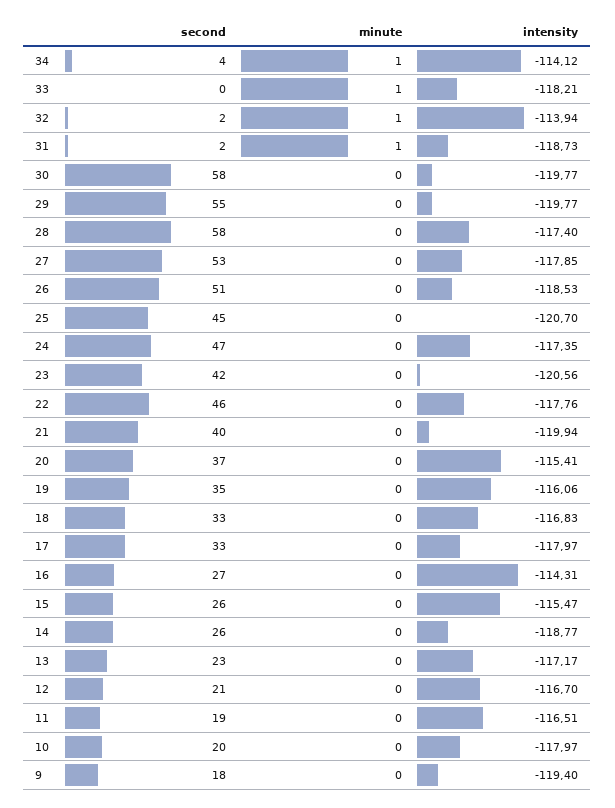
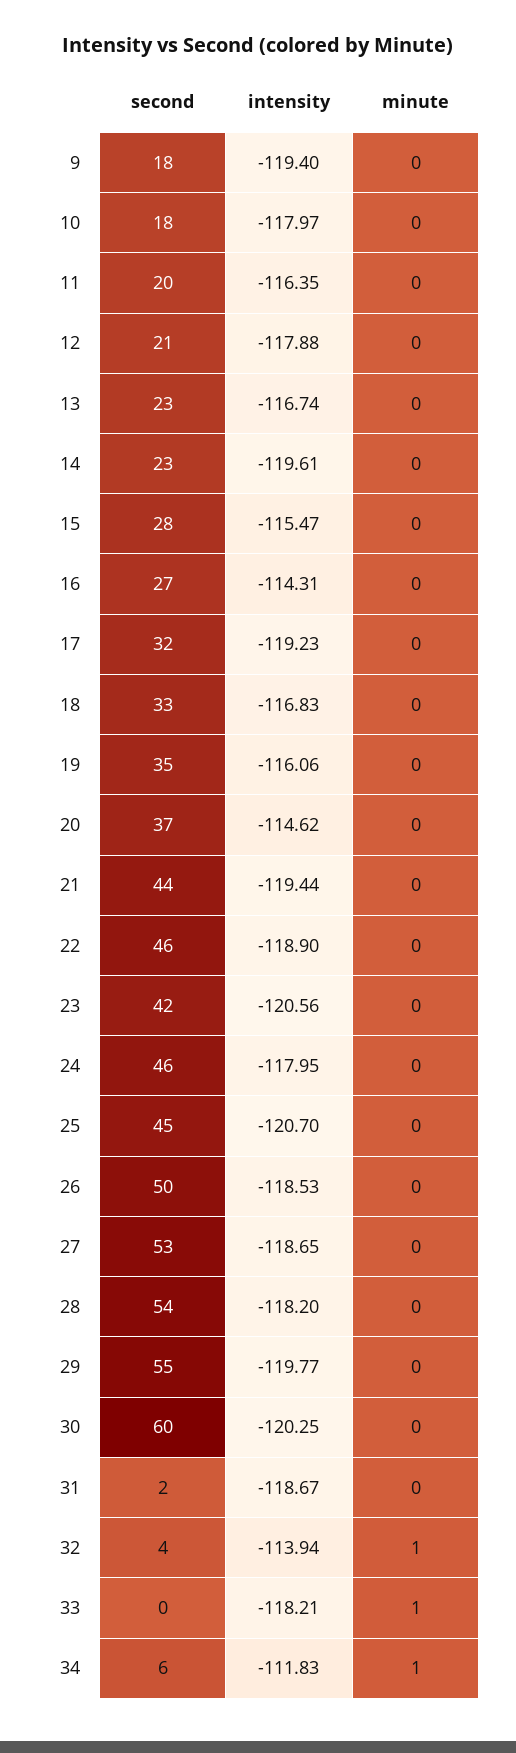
second, 34: 4 -> 6
intensity, 34: -114.12 -> -111.83
second, 32: 2 -> 4
minute, 31: 1 -> 0
intensity, 31: -118.73 -> -118.67
second, 30: 58 -> 60
intensity, 30: -119.77 -> -120.25
second, 28: 58 -> 54
intensity, 28: -117.4 -> -118.2
intensity, 27: -117.85 -> -118.65
second, 26: 51 -> 50
second, 24: 47 -> 46
intensity, 24: -117.35 -> -117.95
intensity, 22: -117.76 -> -118.9
second, 21: 40 -> 44
intensity, 21: -119.94 -> -119.44
intensity, 20: -115.41 -> -114.62
second, 17: 33 -> 32
intensity, 17: -117.97 -> -119.23
second, 15: 26 -> 28
second, 14: 26 -> 23
intensity, 14: -118.77 -> -119.61
intensity, 13: -117.17 -> -116.74
intensity, 12: -116.7 -> -117.88
second, 11: 19 -> 20
intensity, 11: -116.51 -> -116.35
second, 10: 20 -> 18

